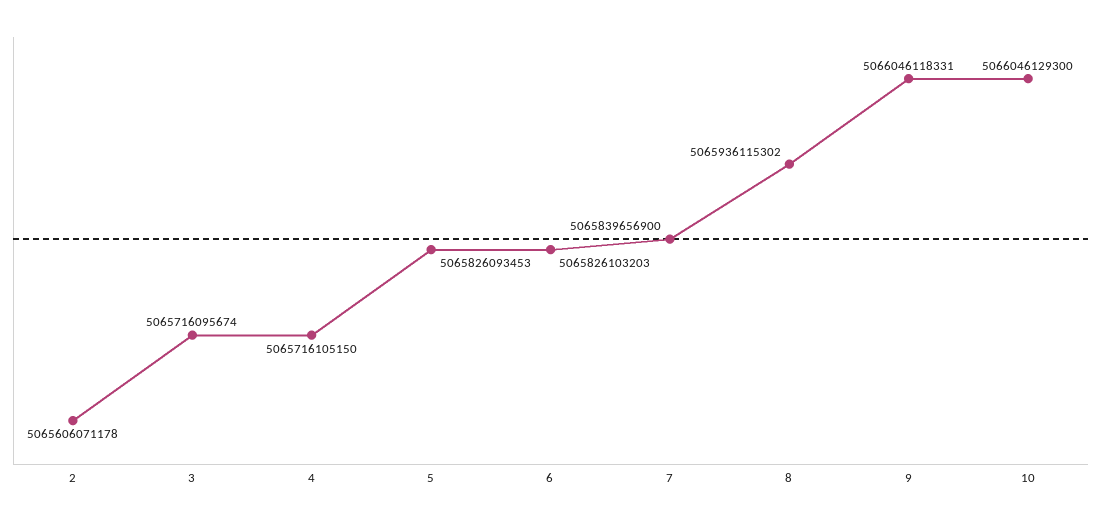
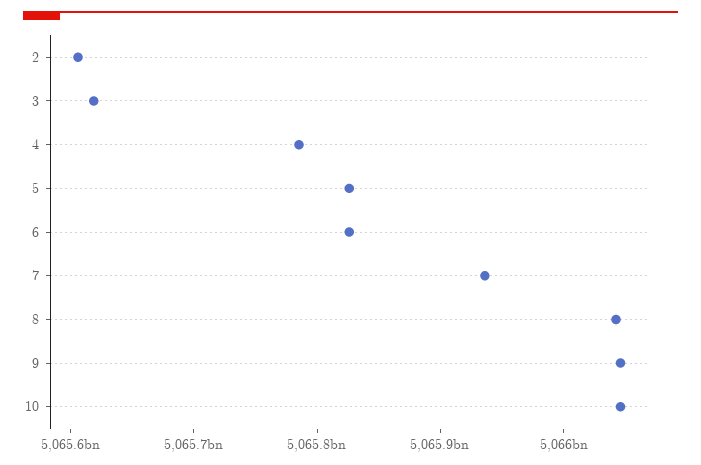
3: 5065716095674 -> 5065620000000
4: 5065716105150 -> 5065780000000
7: 5065839656900 -> 5065940000000
8: 5065936115302 -> 5066040000000

